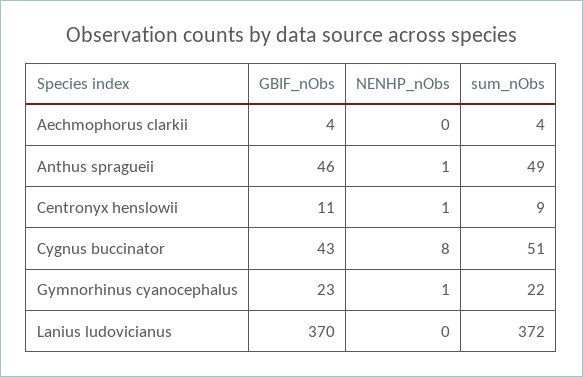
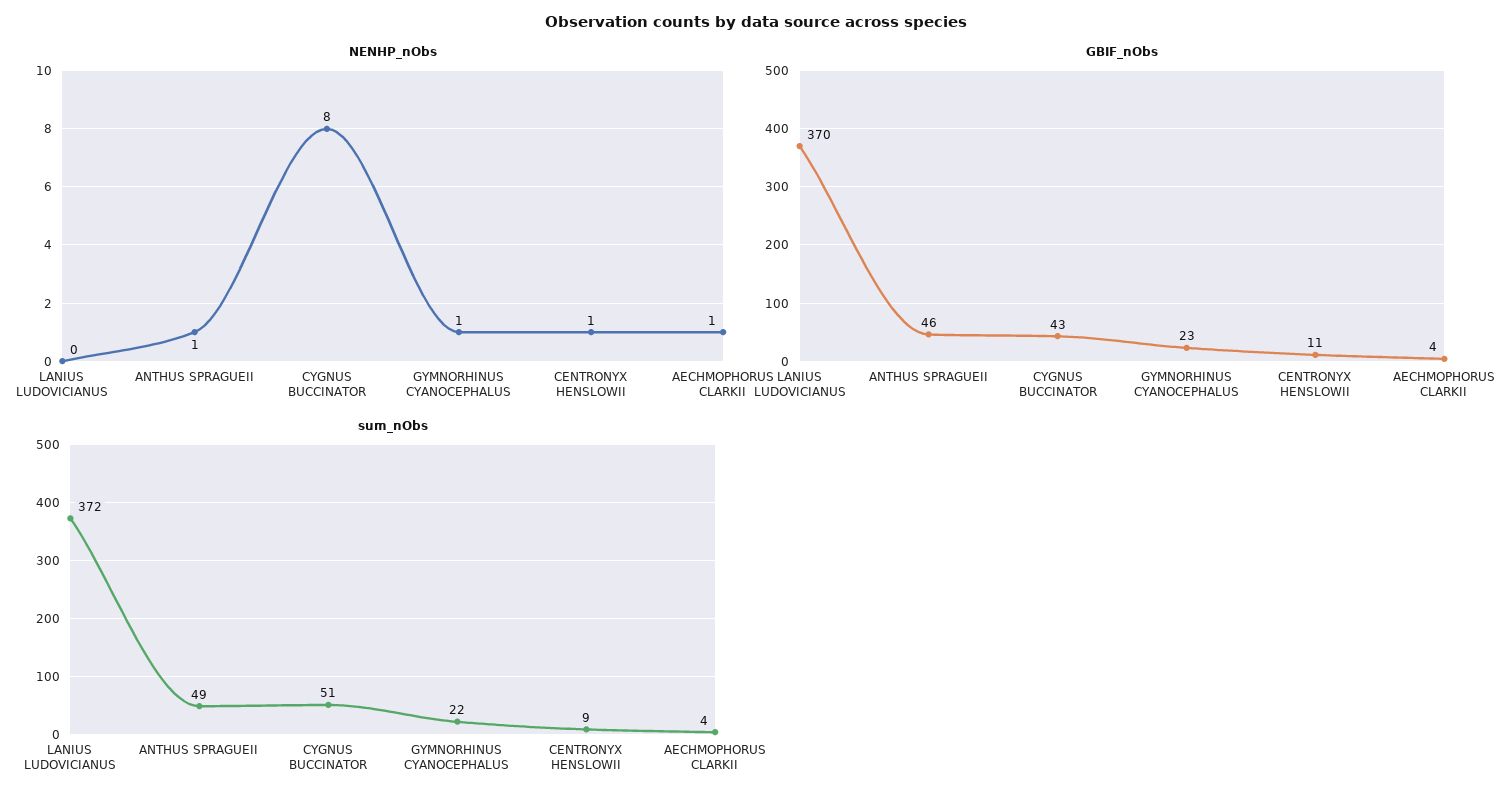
NENHP_nObs, Aechmophorus clarkii: 0 -> 1

